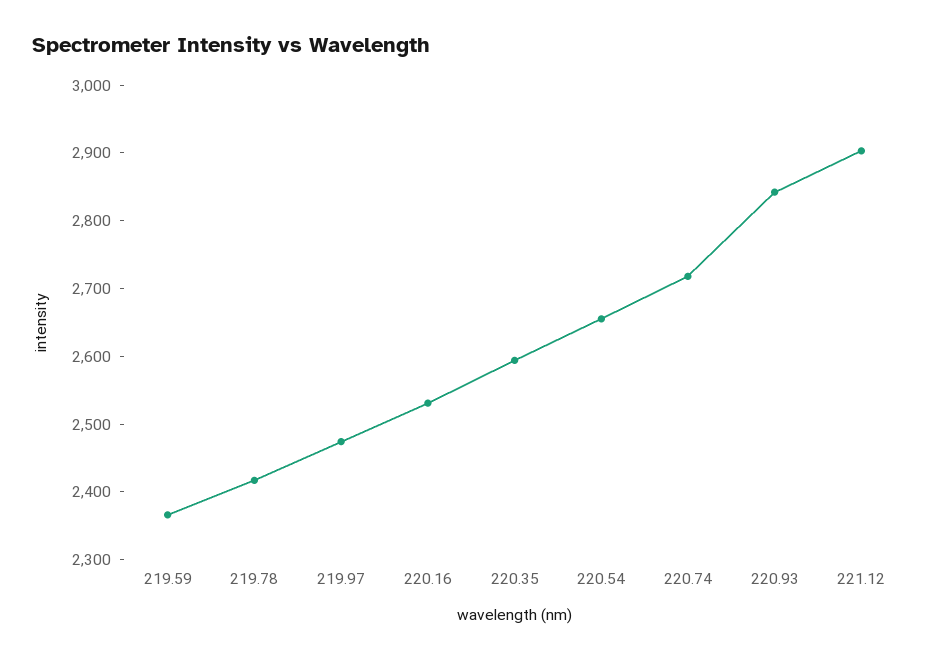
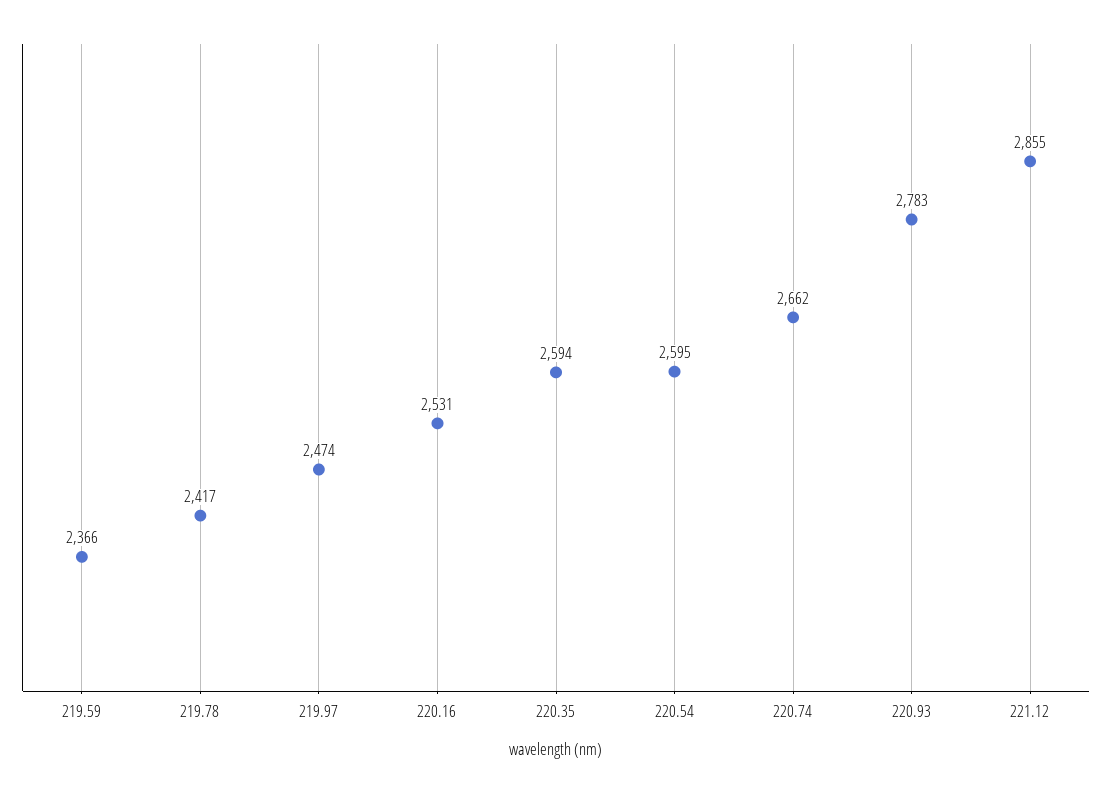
220.54: 2660 -> 2595
220.74: 2720 -> 2662
220.93: 2840 -> 2783
221.12: 2900 -> 2855

